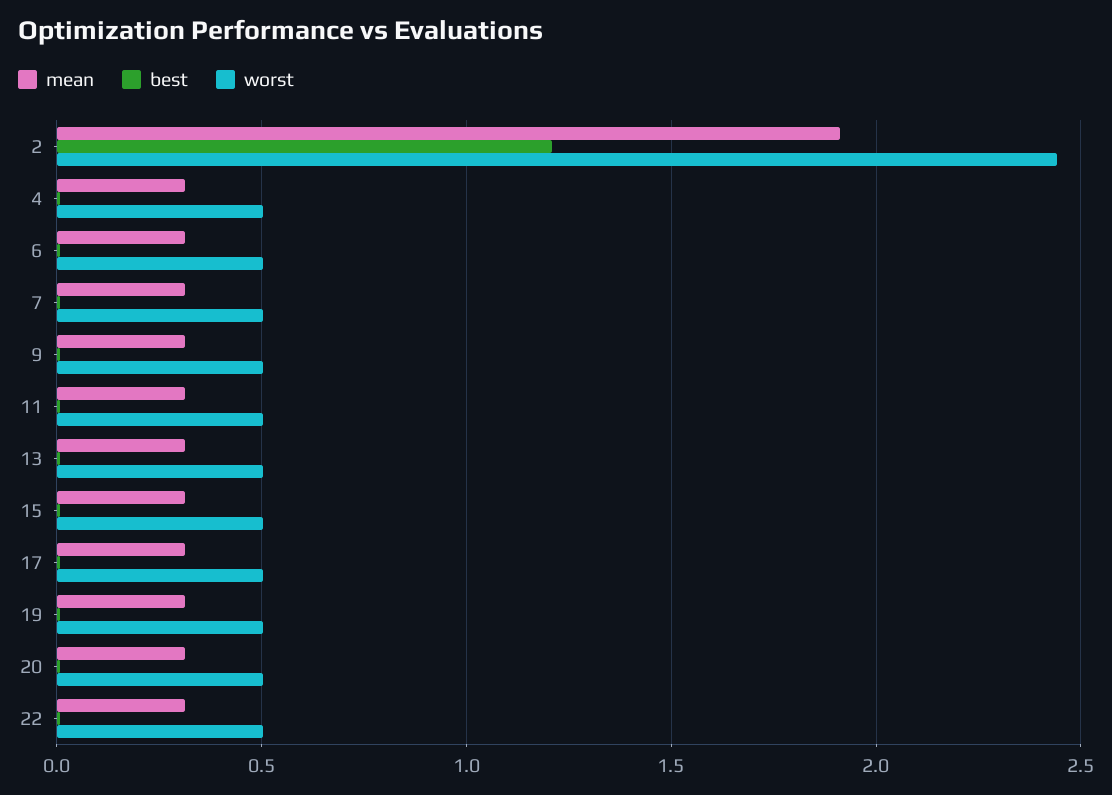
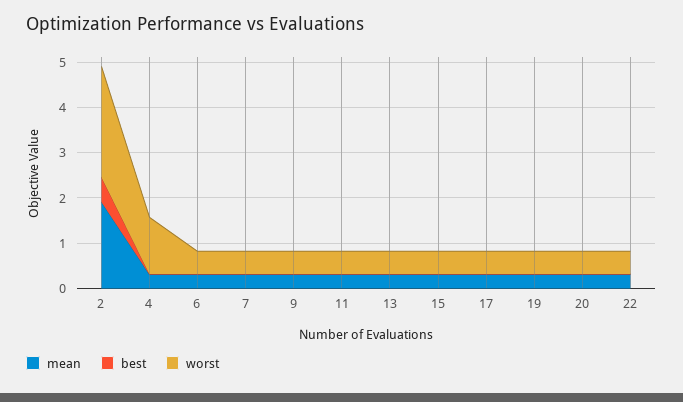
best, 2: 1.2 -> 0.6
worst, 4: 0.5 -> 1.2

